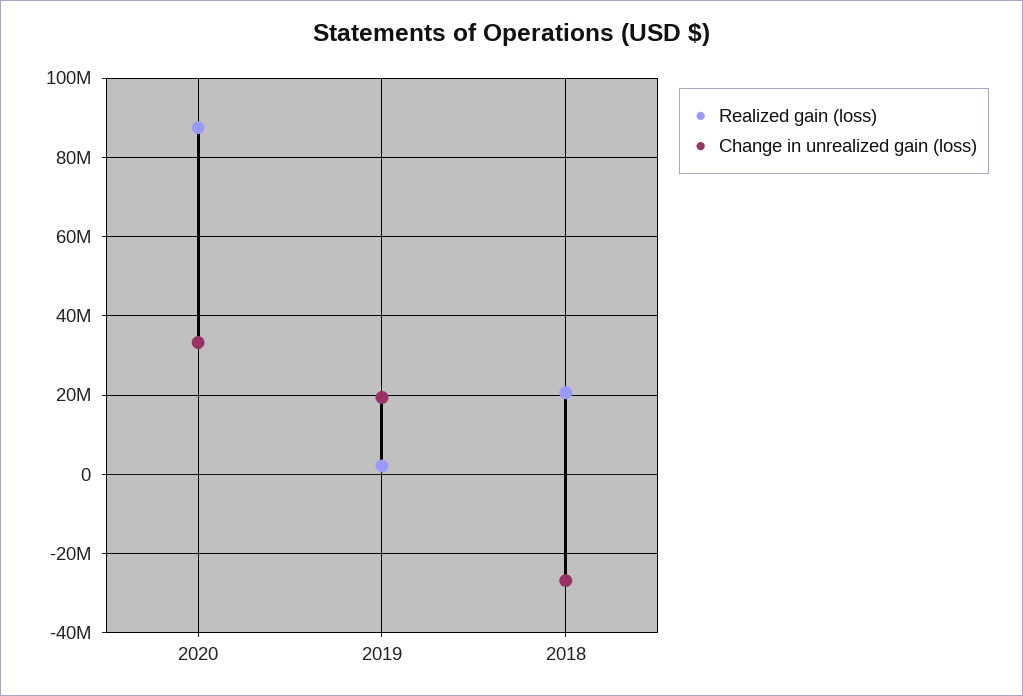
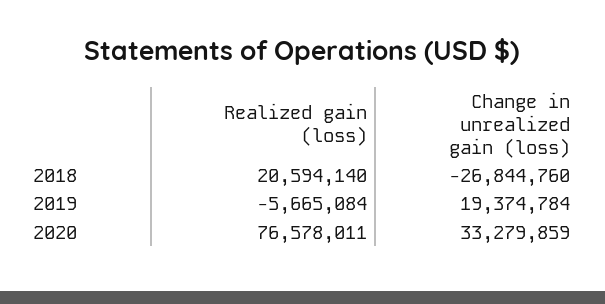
Realized gain (loss), 2020: 88000000 -> 76578011
Realized gain (loss), 2019: 2000000 -> -5665084

